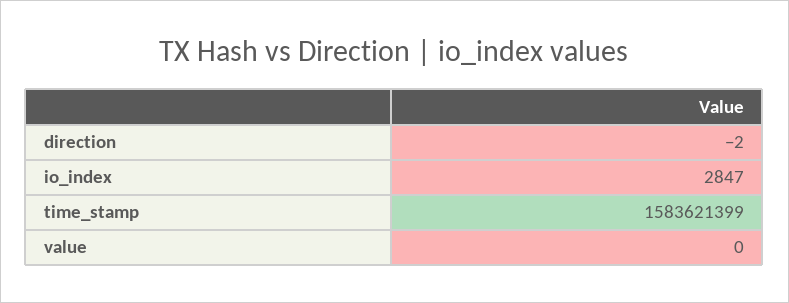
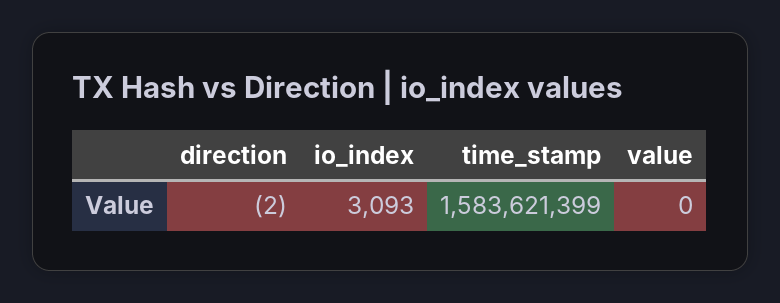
io_index: 2847 -> 3093

